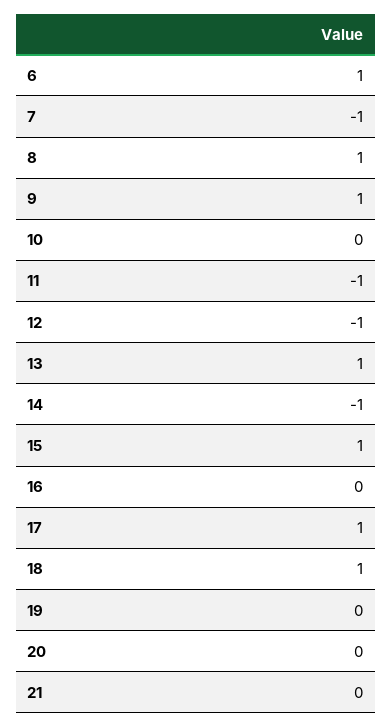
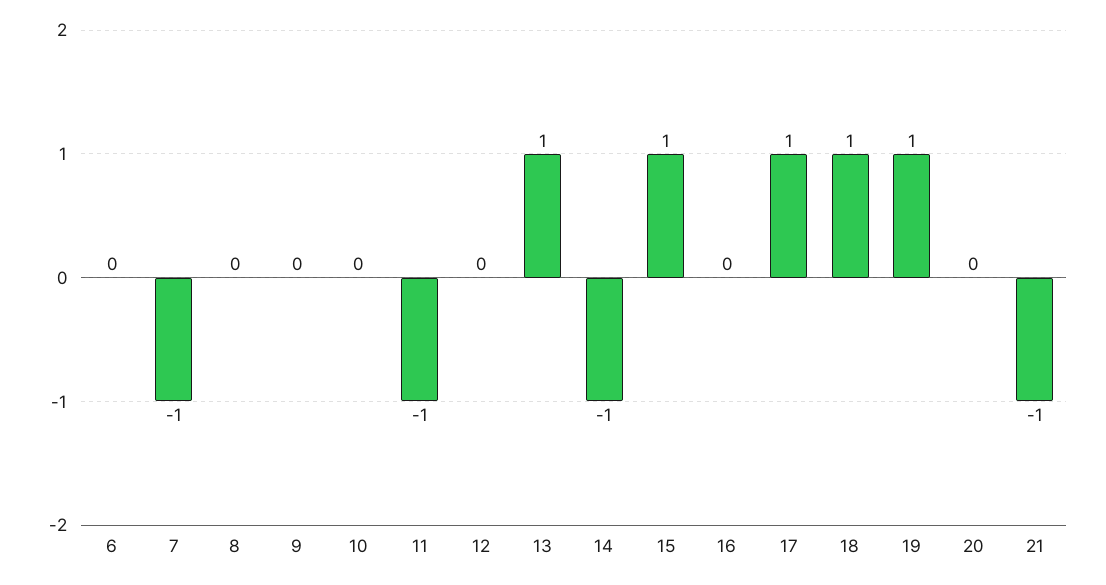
6: 1 -> 0
8: 1 -> 0
9: 1 -> 0
12: -1 -> 0
19: 0 -> 1
21: 0 -> -1

